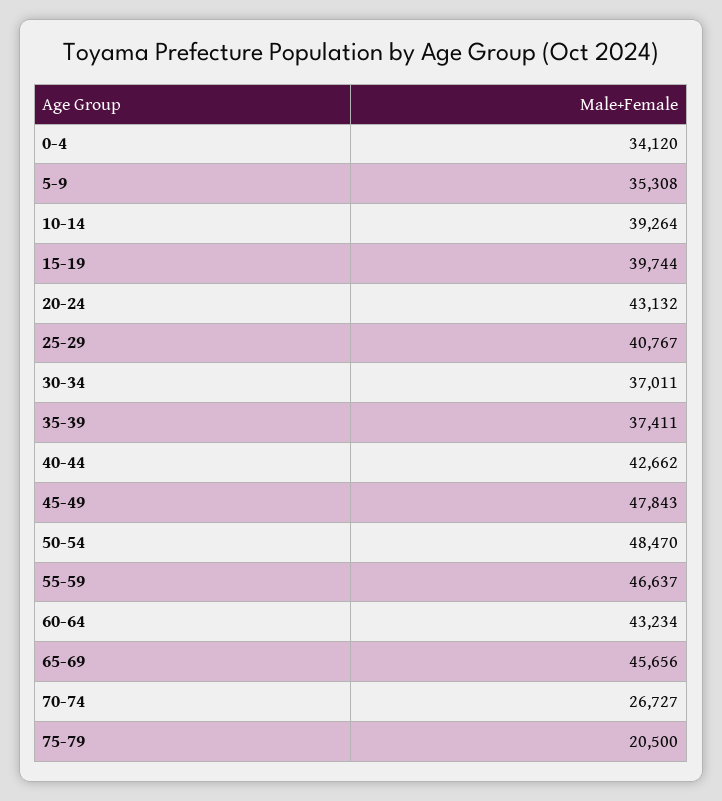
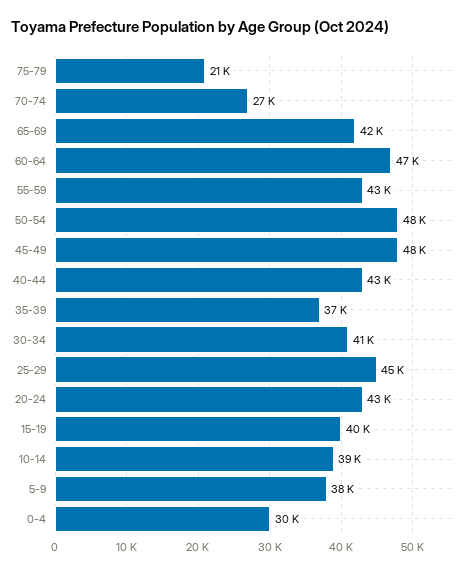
0-4: 34120 -> 30000
5-9: 35308 -> 38000
25-29: 40767 -> 45000
30-34: 37011 -> 41000
55-59: 46637 -> 43000
60-64: 43234 -> 47000
65-69: 45656 -> 42000

